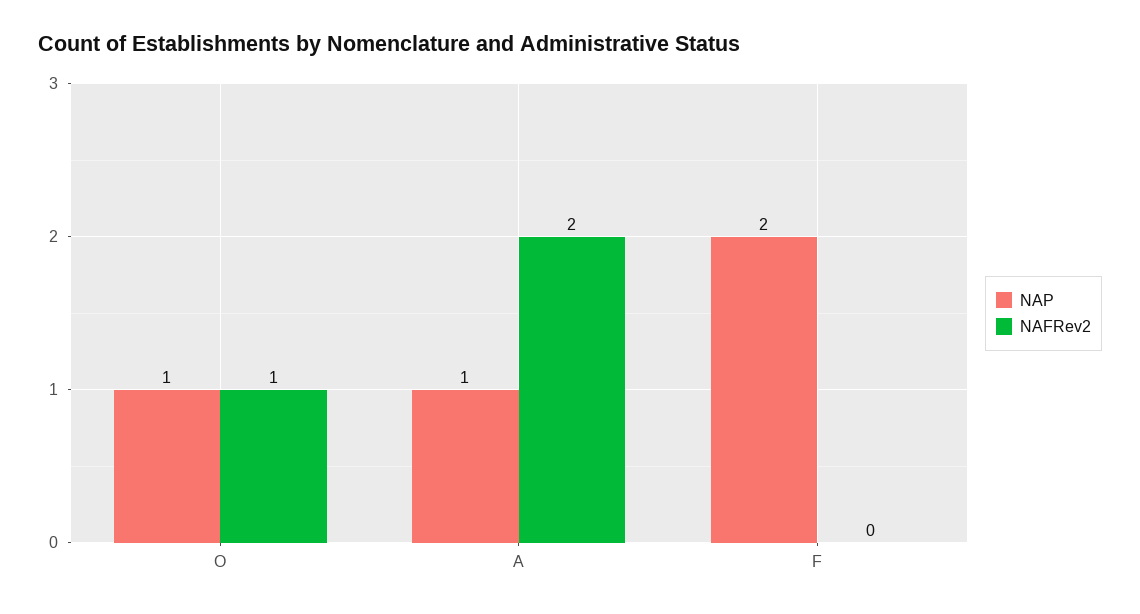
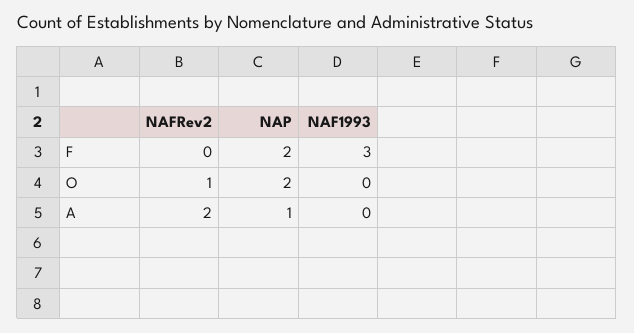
NAP, O: 1 -> 2
NAF1993, F: none -> 3
NAF1993, O: none -> 0
NAF1993, A: none -> 0

